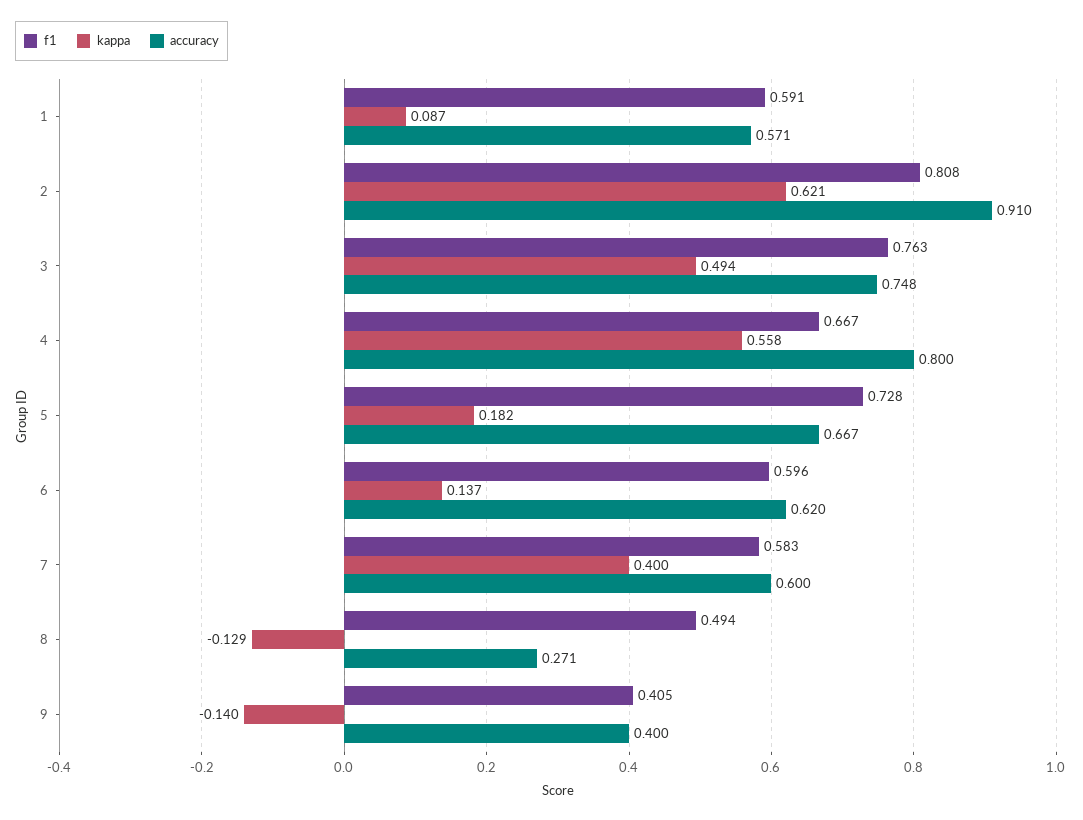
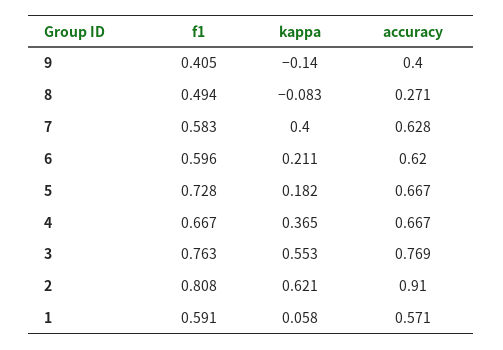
kappa, 1: 0.087 -> 0.058
kappa, 3: 0.494 -> 0.553
accuracy, 3: 0.748 -> 0.769
kappa, 4: 0.558 -> 0.365
accuracy, 4: 0.8 -> 0.667
kappa, 6: 0.137 -> 0.211
accuracy, 7: 0.6 -> 0.628
kappa, 8: -0.129 -> -0.083

